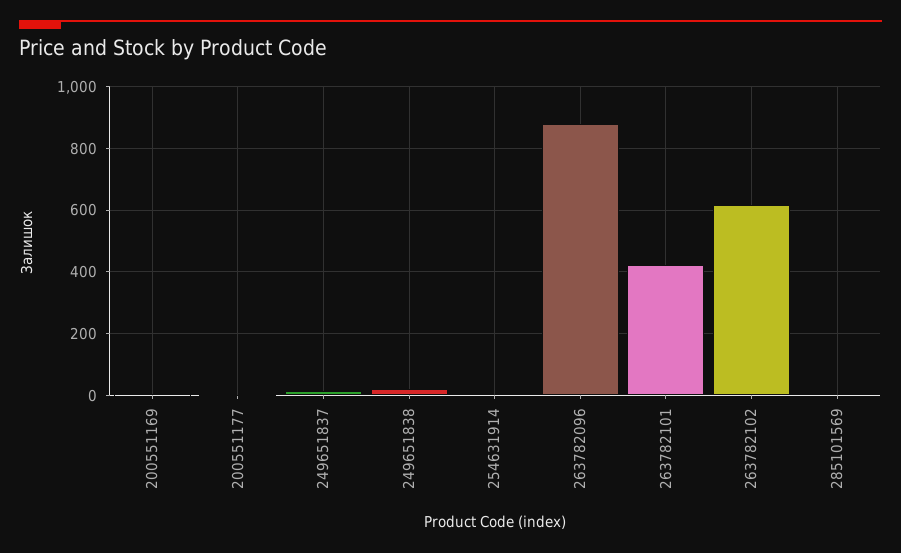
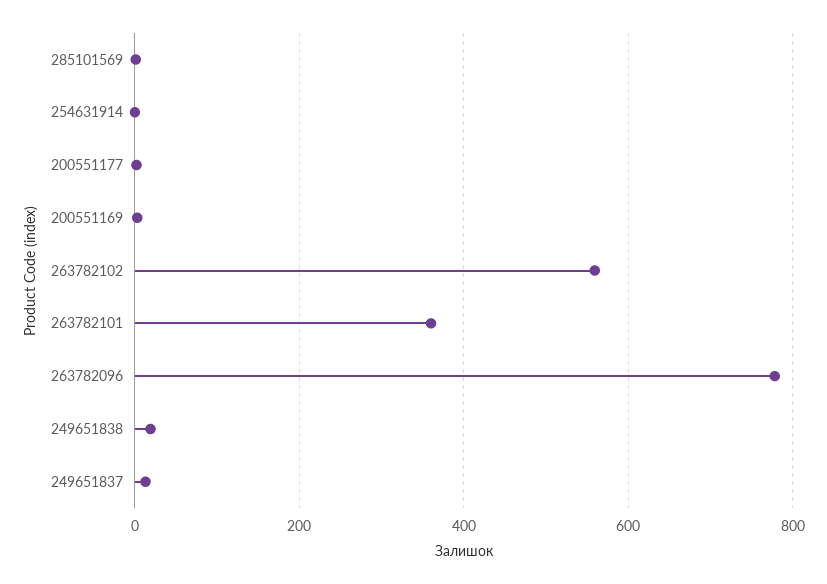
263782096: 880 -> 780
263782101: 420 -> 360
263782102: 620 -> 560

